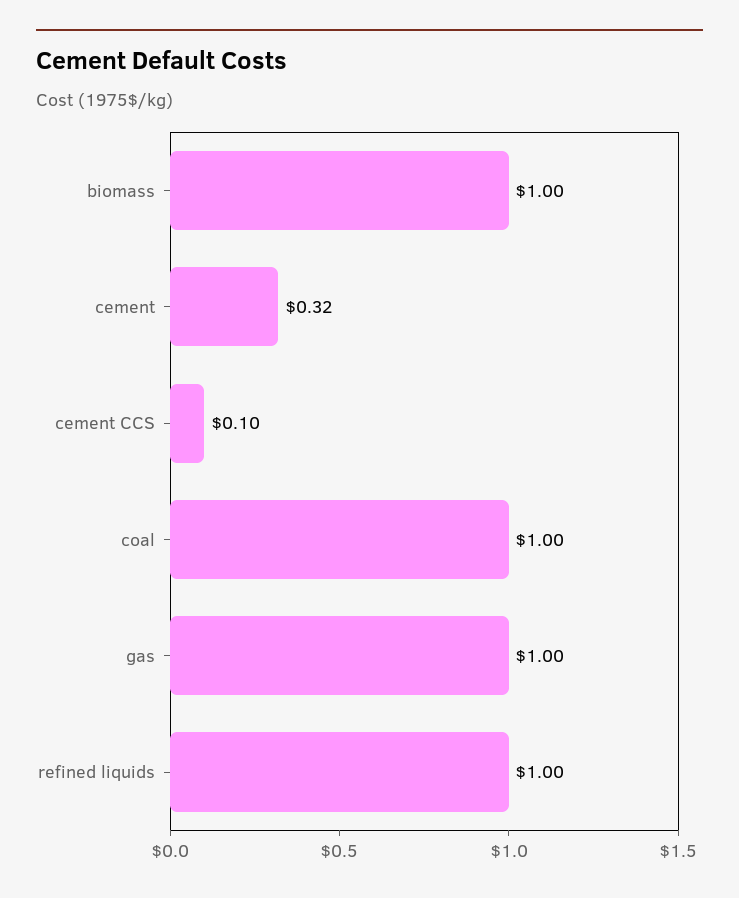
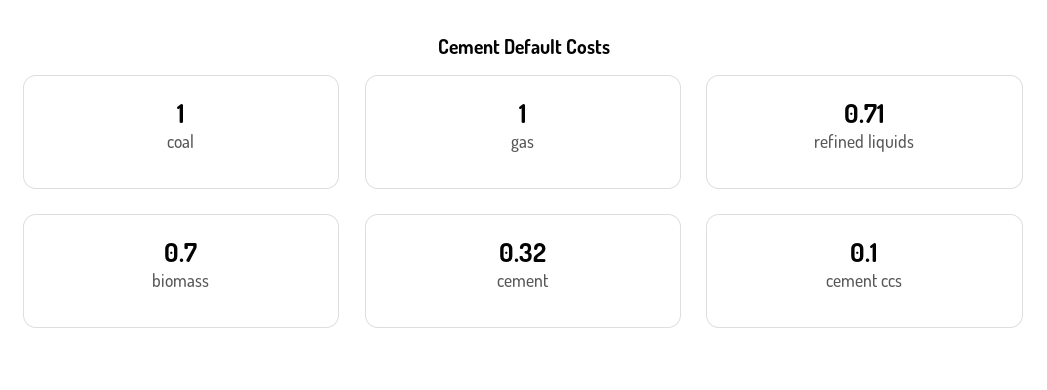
biomass: 1 -> 0.7
refined liquids: 1 -> 0.71

